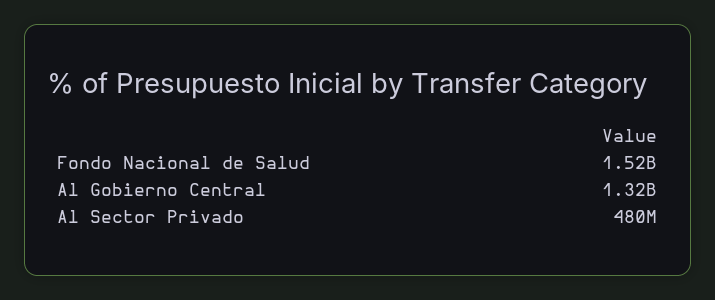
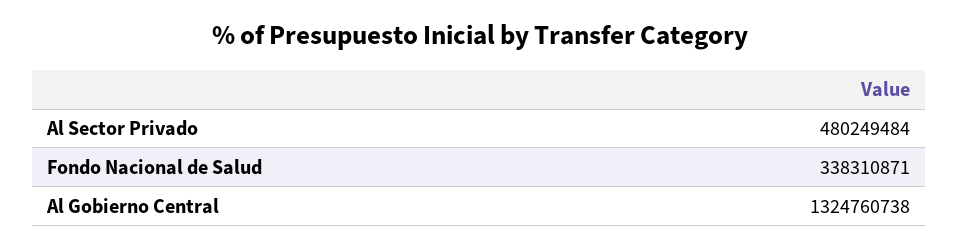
Fondo Nacional de Salud: 1520000000 -> 338310871

